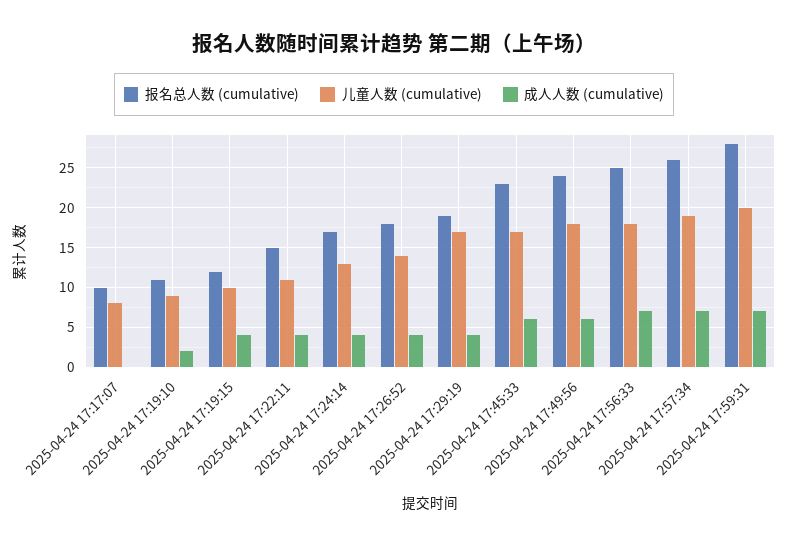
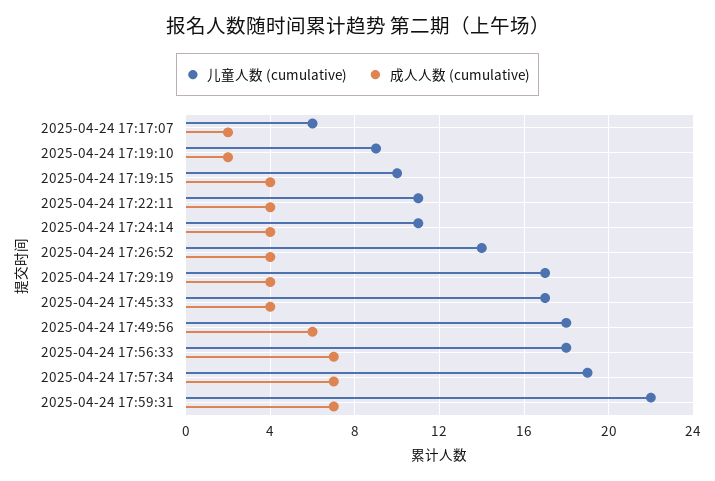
报名总人数 (cumulative), 2025-04-24 17:17:07: 10 -> none
儿童人数 (cumulative), 2025-04-24 17:17:07: 8 -> 6
成人人数 (cumulative), 2025-04-24 17:17:07: 0 -> 2
报名总人数 (cumulative), 2025-04-24 17:19:10: 11 -> none
报名总人数 (cumulative), 2025-04-24 17:19:15: 12 -> none
报名总人数 (cumulative), 2025-04-24 17:22:11: 15 -> none
报名总人数 (cumulative), 2025-04-24 17:24:14: 17 -> none
儿童人数 (cumulative), 2025-04-24 17:24:14: 13 -> 11
报名总人数 (cumulative), 2025-04-24 17:26:52: 18 -> none
报名总人数 (cumulative), 2025-04-24 17:29:19: 19 -> none
报名总人数 (cumulative), 2025-04-24 17:45:33: 23 -> none
成人人数 (cumulative), 2025-04-24 17:45:33: 6 -> 4
报名总人数 (cumulative), 2025-04-24 17:49:56: 24 -> none
报名总人数 (cumulative), 2025-04-24 17:56:33: 25 -> none
报名总人数 (cumulative), 2025-04-24 17:57:34: 26 -> none
报名总人数 (cumulative), 2025-04-24 17:59:31: 28 -> none
儿童人数 (cumulative), 2025-04-24 17:59:31: 20 -> 22

